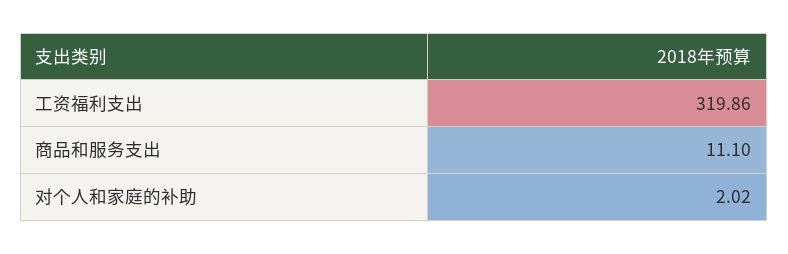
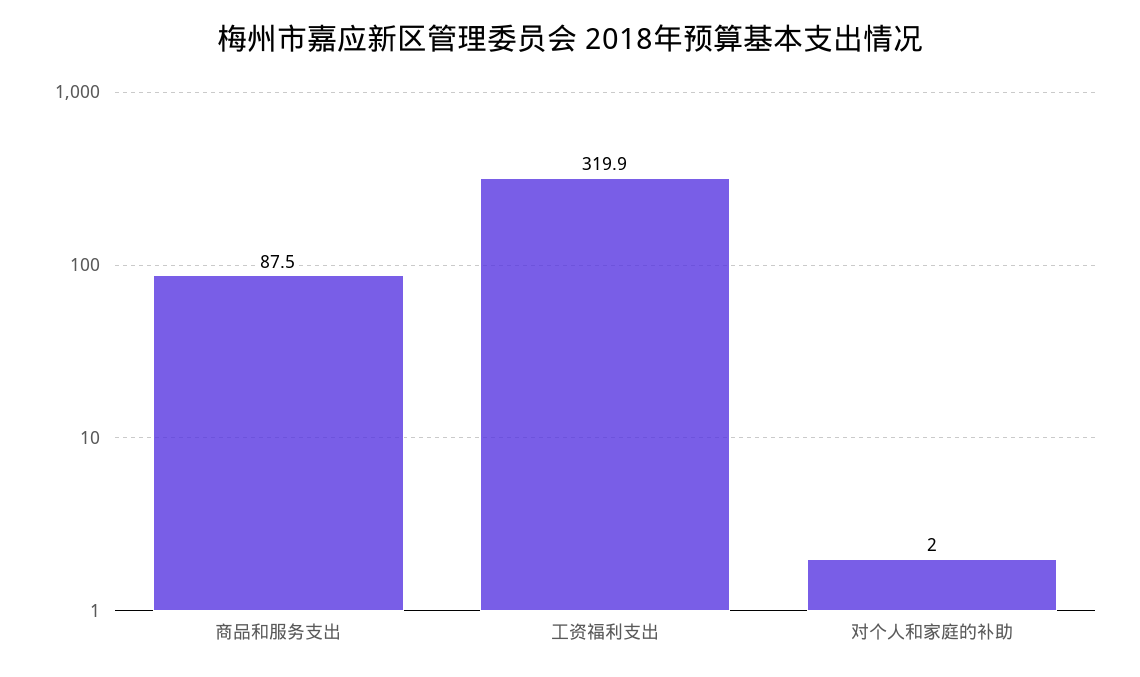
商品和服务支出: 11.1 -> 87.5

